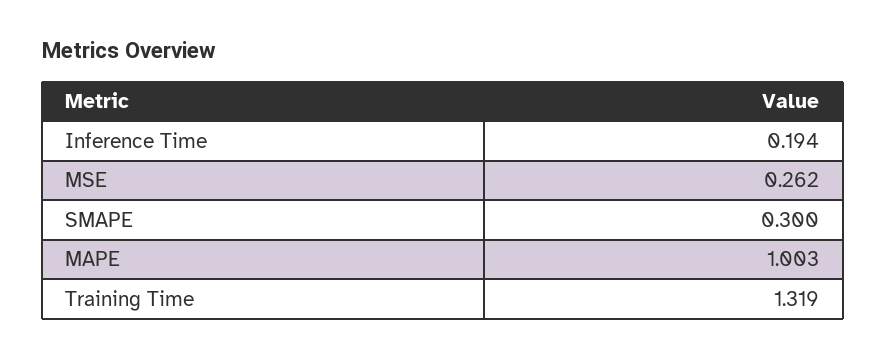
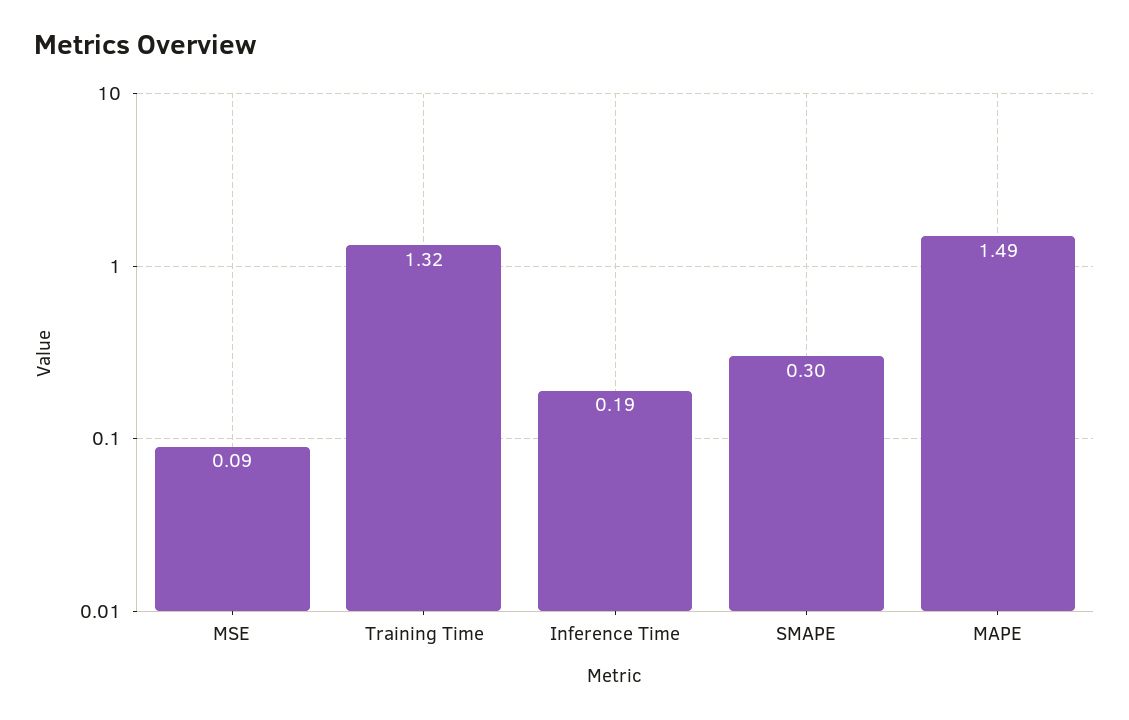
MSE: 0.262 -> 0.09
MAPE: 1.003 -> 1.49

